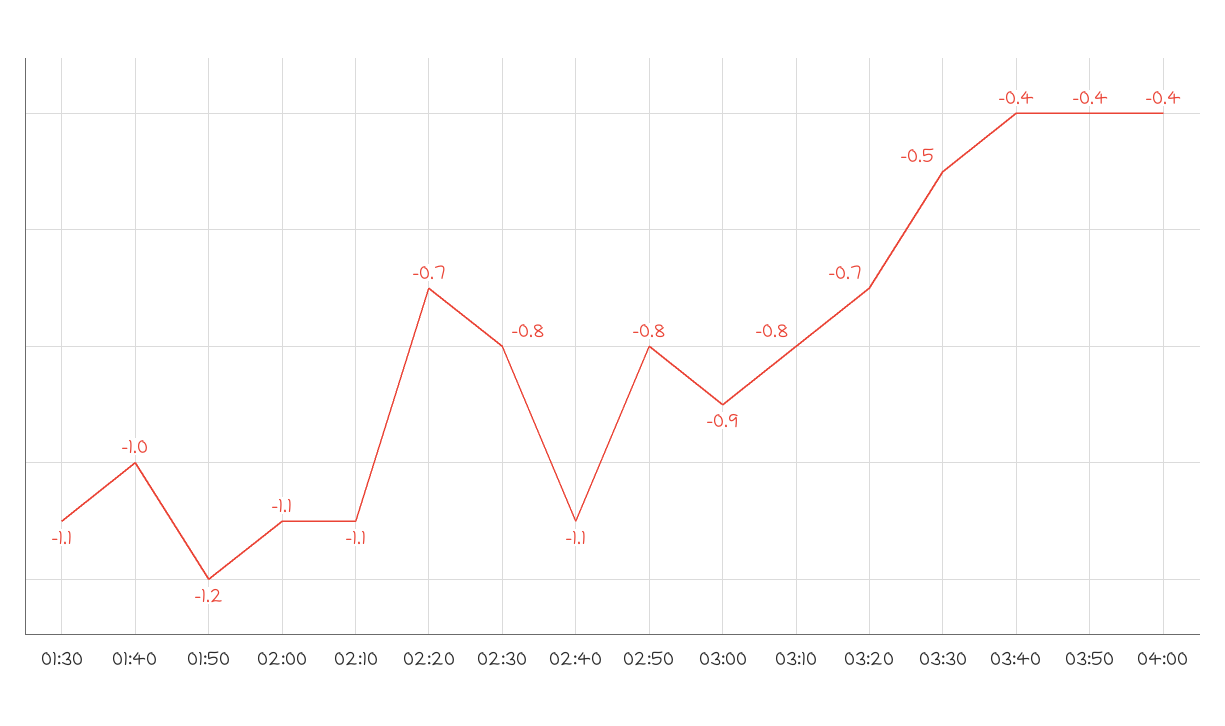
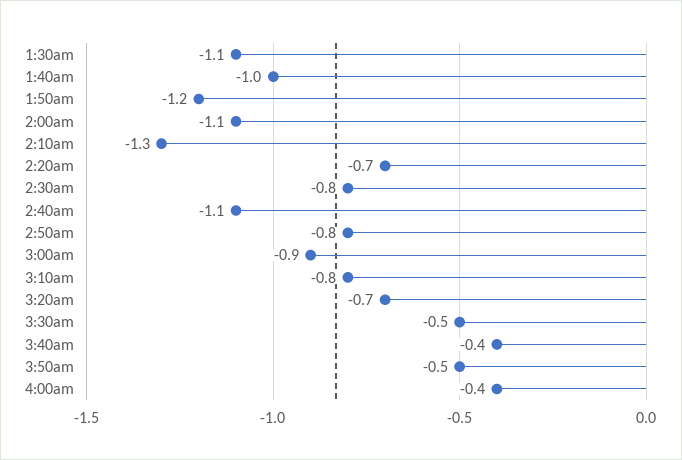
02:10: -1.1 -> -1.3
03:50: -0.4 -> -0.5

